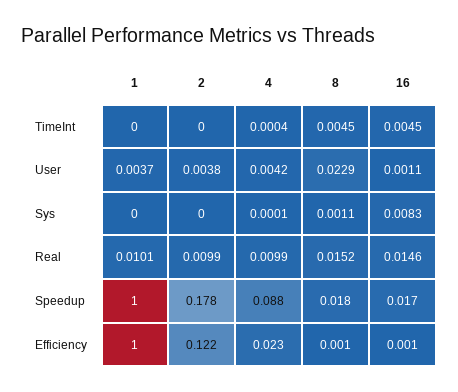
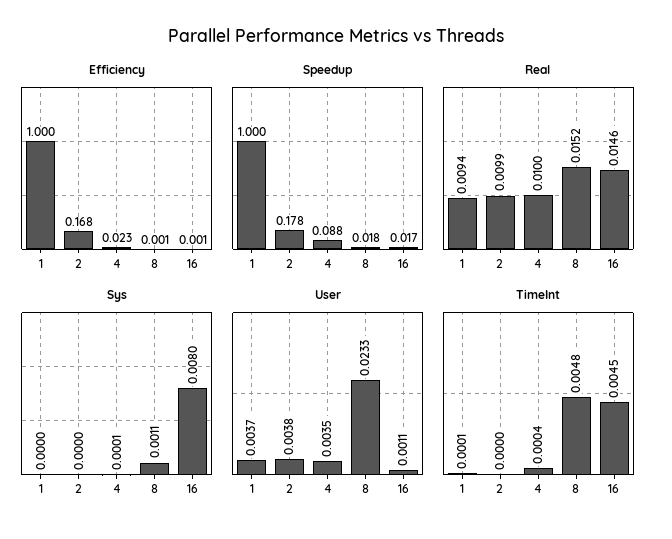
TimeInt, 1: 0 -> 0.0001
TimeInt, 8: 0.0045 -> 0.0048
User, 4: 0.0042 -> 0.0035
User, 8: 0.0229 -> 0.0233
Sys, 16: 0.0083 -> 0.008
Real, 1: 0.0101 -> 0.0094
Real, 4: 0.0099 -> 0.01
Efficiency, 2: 0.122 -> 0.168

